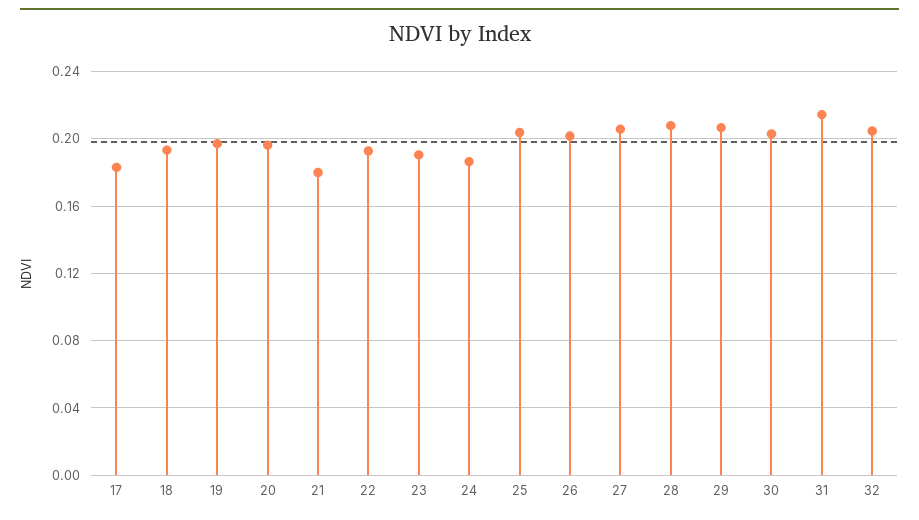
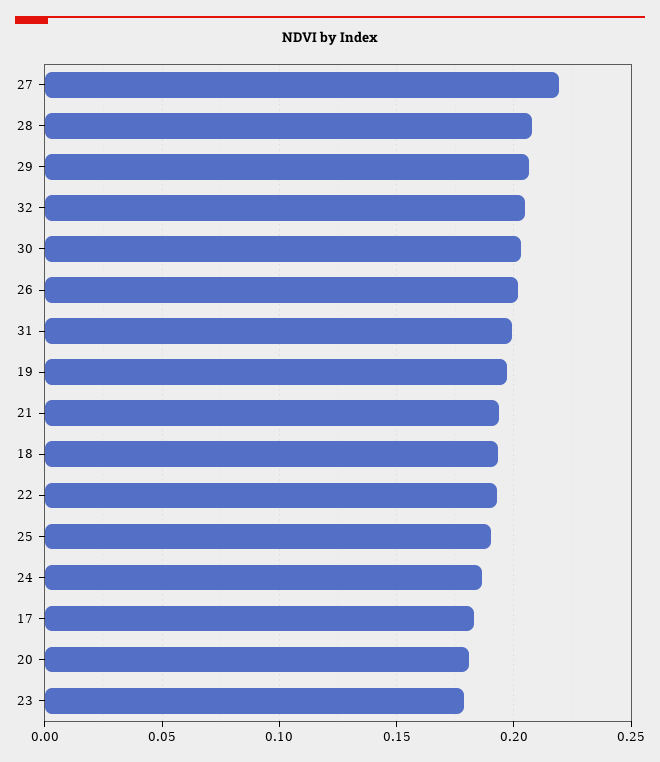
20: 0.195 -> 0.18
21: 0.18 -> 0.195
23: 0.19 -> 0.18
25: 0.205 -> 0.19
27: 0.205 -> 0.22
31: 0.215 -> 0.2

